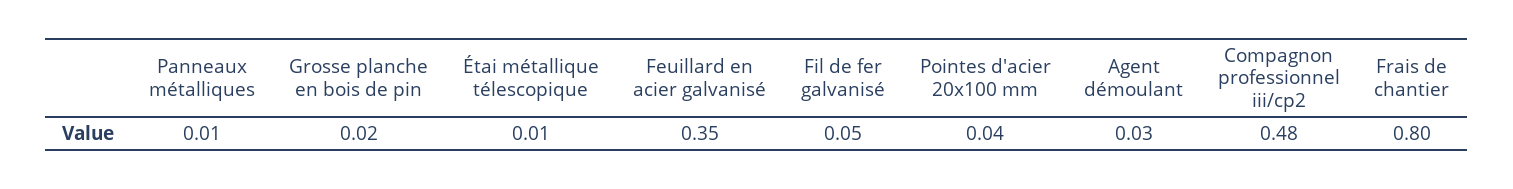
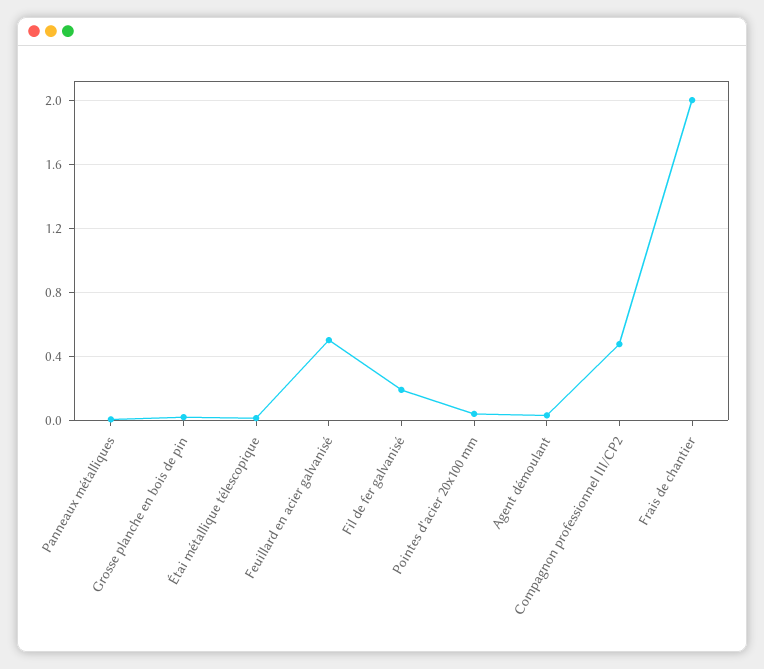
Feuillard en acier galvanisé: 0.35 -> 0.5
Fil de fer galvanisé: 0.05 -> 0.2
Frais de chantier: 0.8 -> 2

